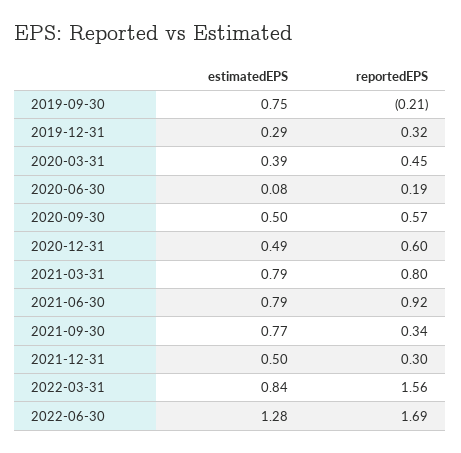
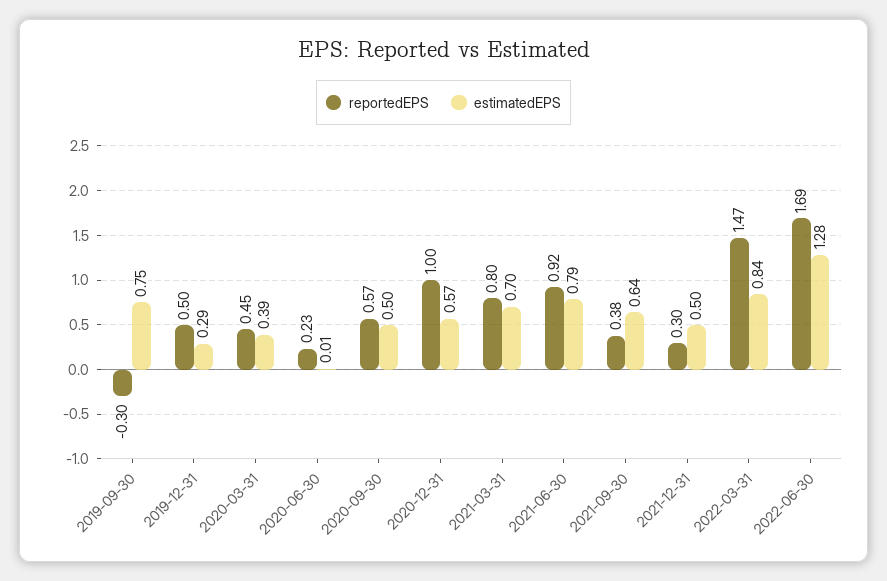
reportedEPS, 2019-09-30: -0.21 -> -0.3
reportedEPS, 2019-12-31: 0.32 -> 0.5
estimatedEPS, 2020-06-30: 0.08 -> 0.01
reportedEPS, 2020-06-30: 0.19 -> 0.23
estimatedEPS, 2020-12-31: 0.49 -> 0.57
reportedEPS, 2020-12-31: 0.6 -> 1
estimatedEPS, 2021-03-31: 0.79 -> 0.7
estimatedEPS, 2021-09-30: 0.77 -> 0.64
reportedEPS, 2021-09-30: 0.34 -> 0.38
reportedEPS, 2022-03-31: 1.56 -> 1.47

